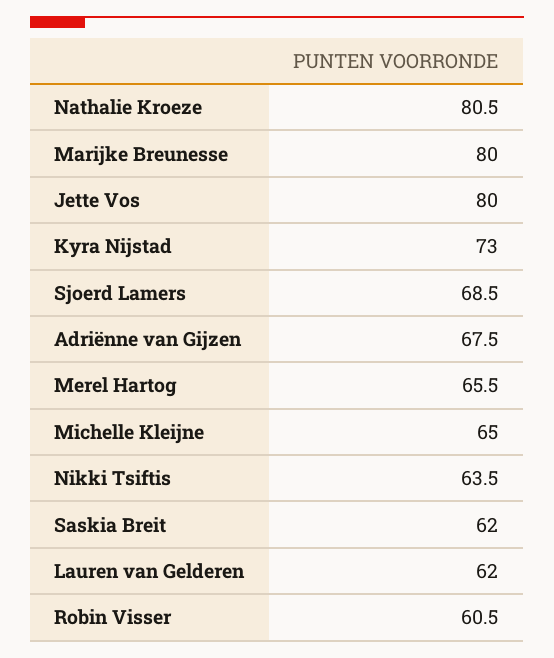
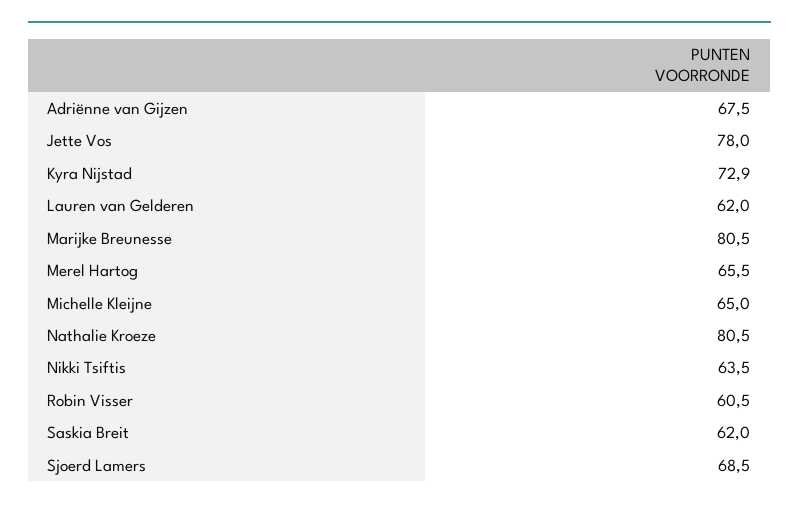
Marijke Breunesse: 80 -> 80.5
Jette Vos: 80 -> 78
Kyra Nijstad: 73 -> 72.9

